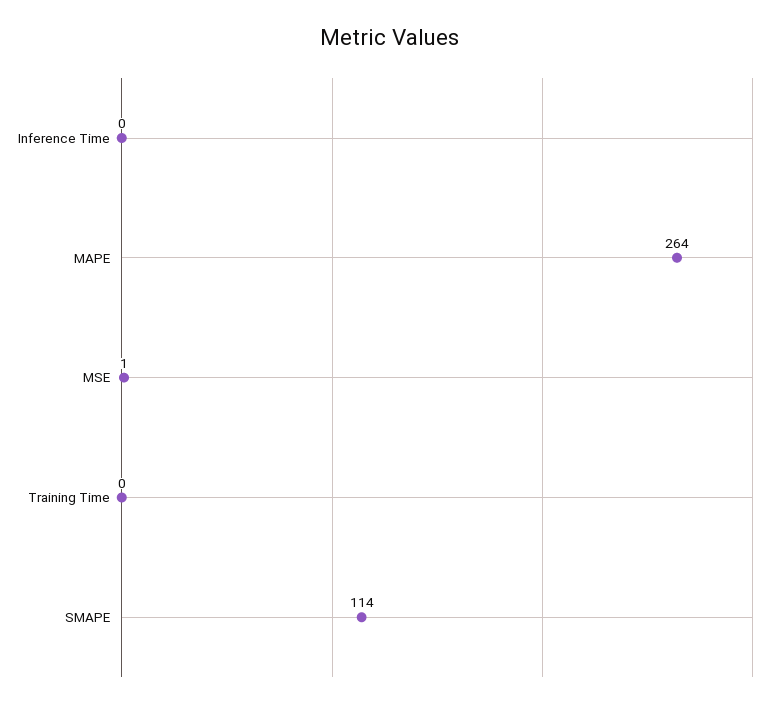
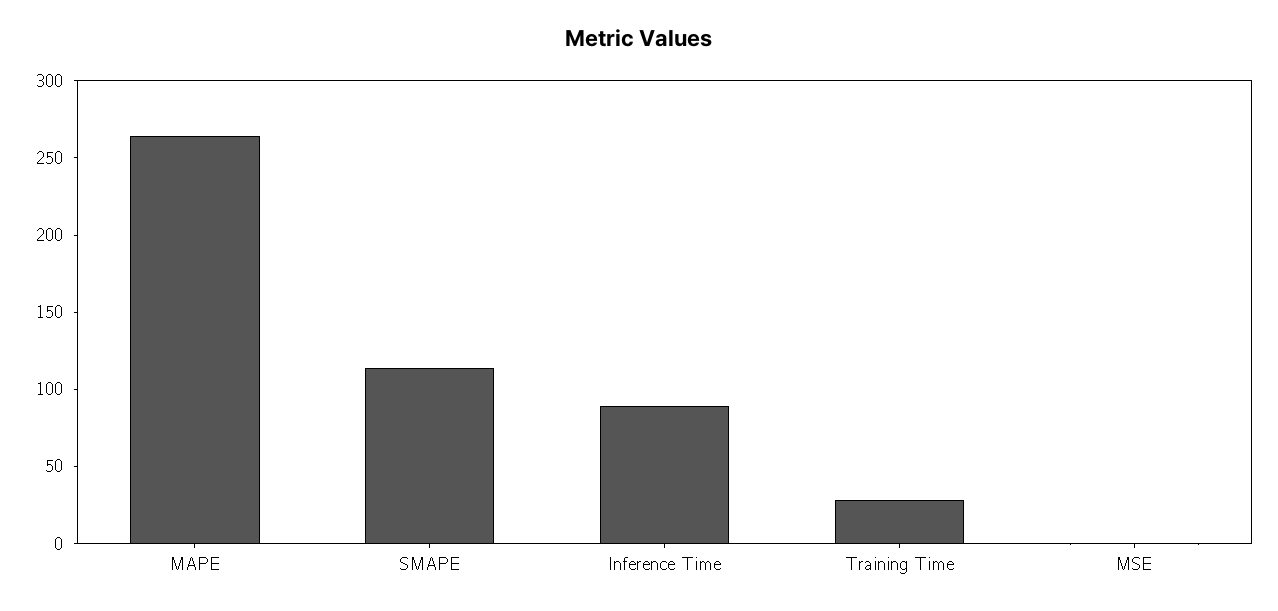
Inference Time: 0 -> 90
Training Time: 0 -> 30

